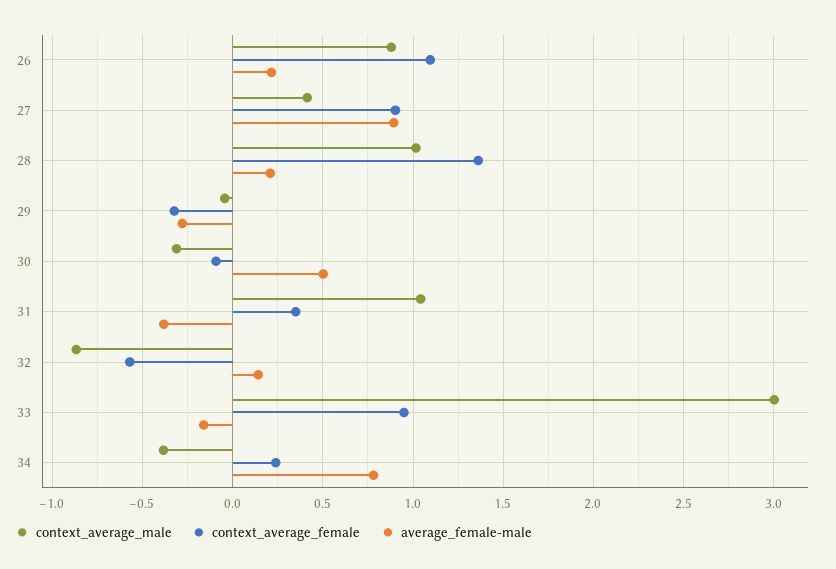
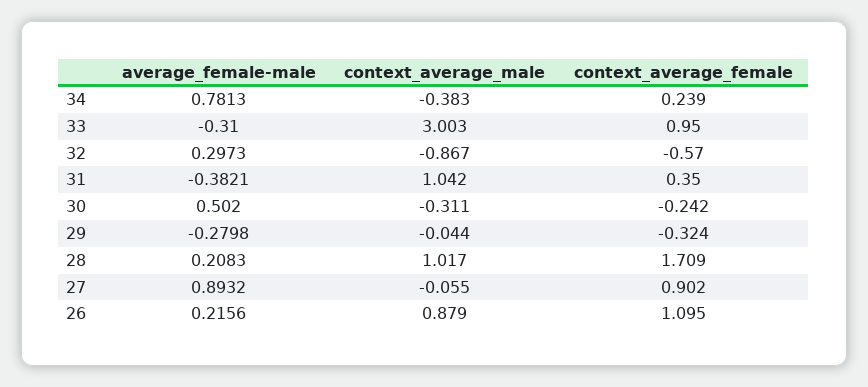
context_average_male, 27: 0.4 -> -0.055
context_average_female, 28: 1.35 -> 1.709
context_average_female, 30: -0.1 -> -0.242
average_female-male, 32: 0.15 -> 0.2973
average_female-male, 33: -0.15 -> -0.31

